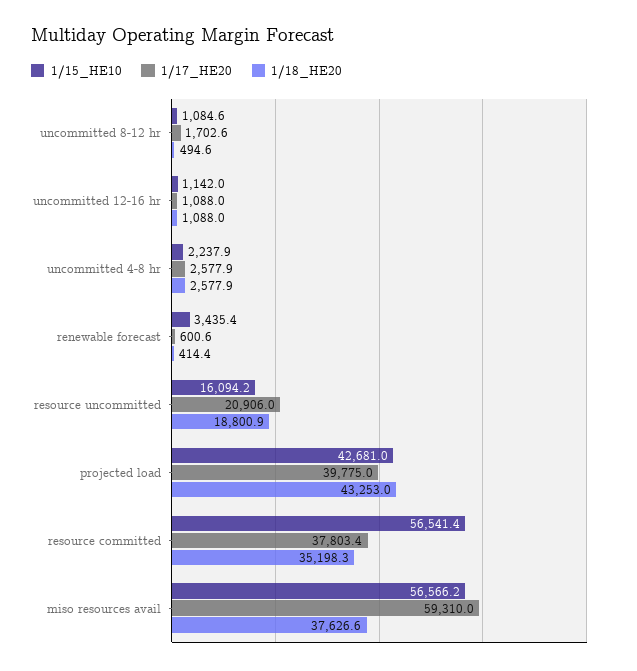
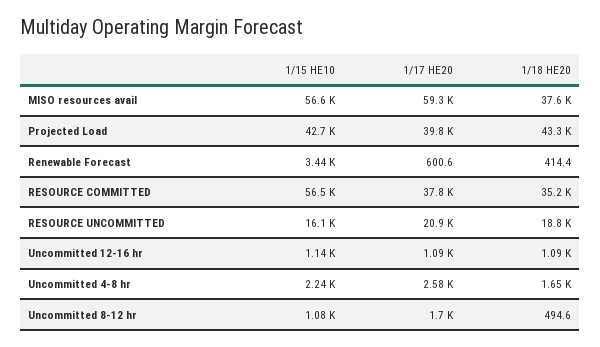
1/18_HE20, uncommitted 4-8 hr: 2577.9 -> 1650

